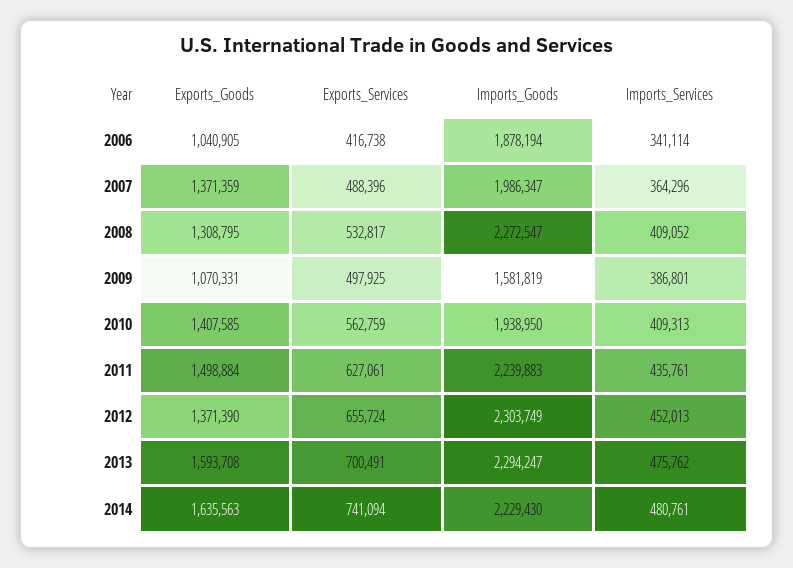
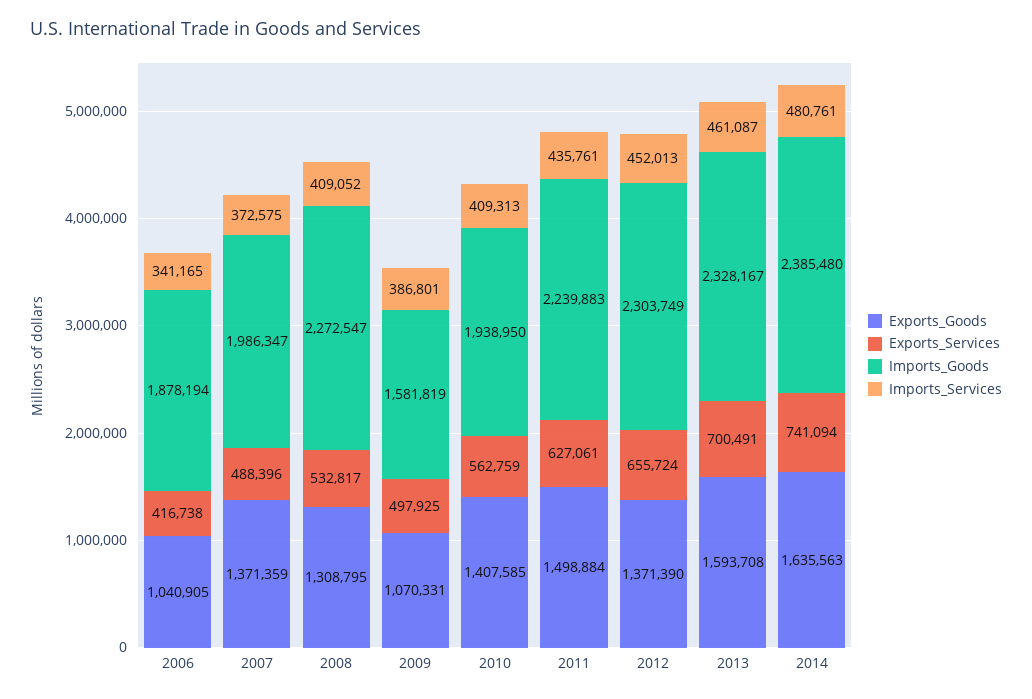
Imports_Services, 2006: 341114 -> 341165
Imports_Services, 2007: 364296 -> 372575
Imports_Goods, 2013: 2294247 -> 2328167
Imports_Services, 2013: 475762 -> 461087
Imports_Goods, 2014: 2229430 -> 2385480

